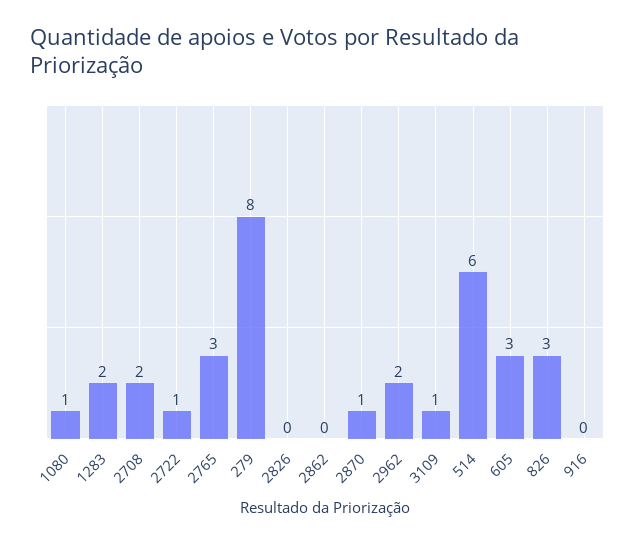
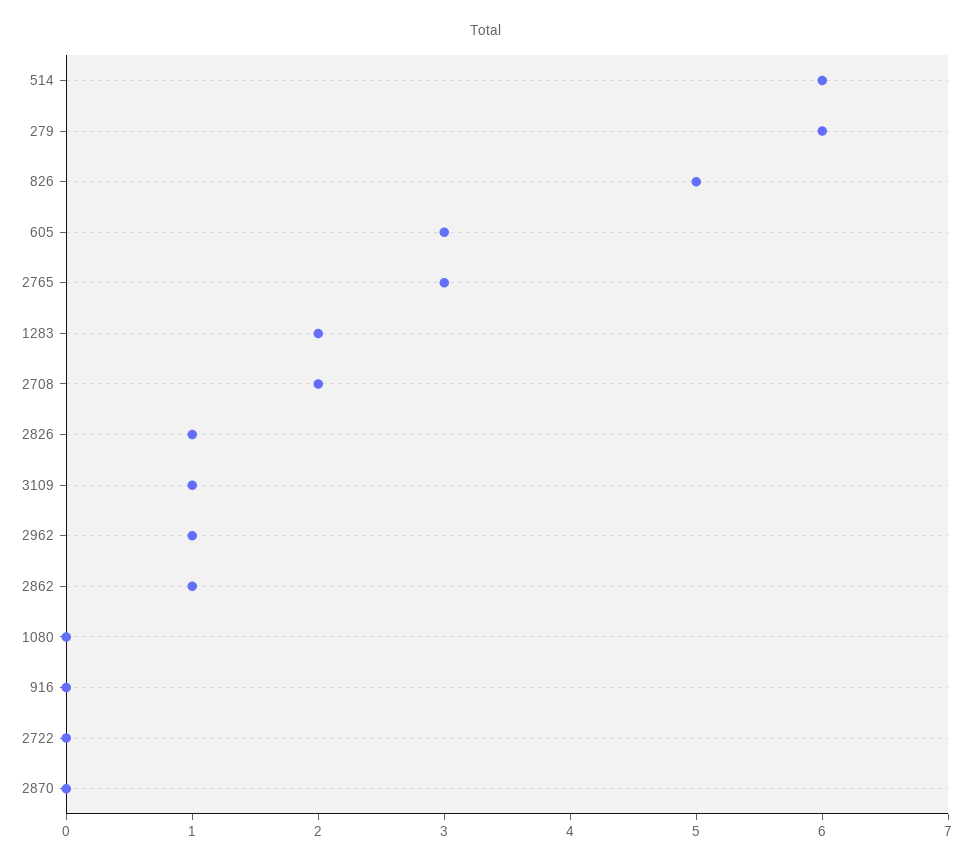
1080: 1 -> 0
2722: 1 -> 0
279: 8 -> 6
2826: 0 -> 1
2862: 0 -> 1
2870: 1 -> 0
2962: 2 -> 1
826: 3 -> 5

